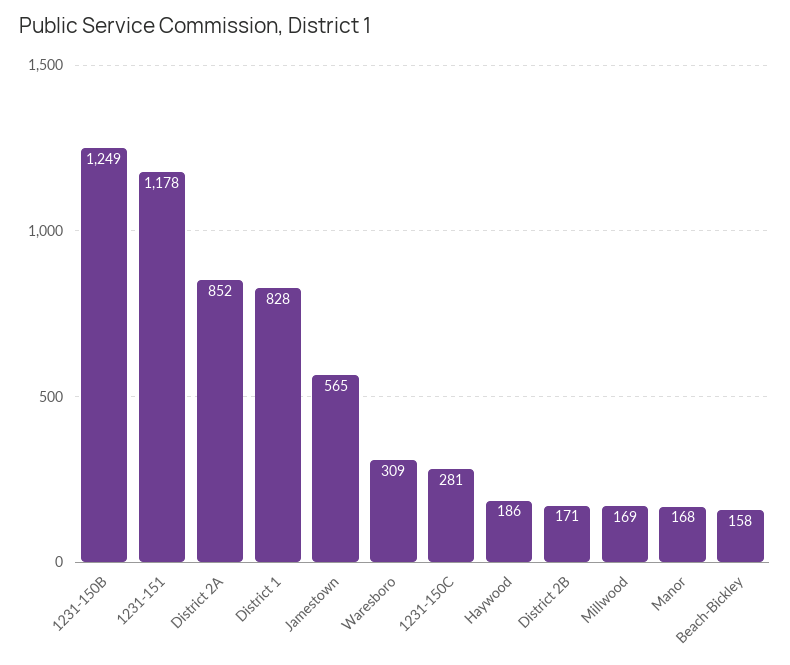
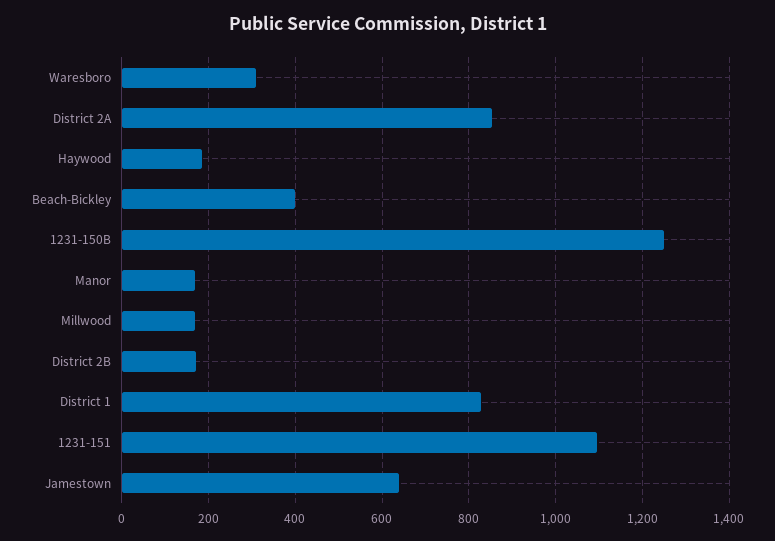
1231-151: 1178 -> 1100
Jamestown: 565 -> 640
1231-150C: 281 -> none
Beach-Bickley: 158 -> 400

